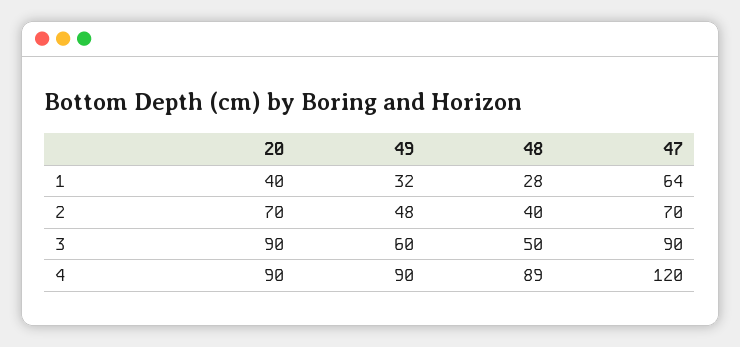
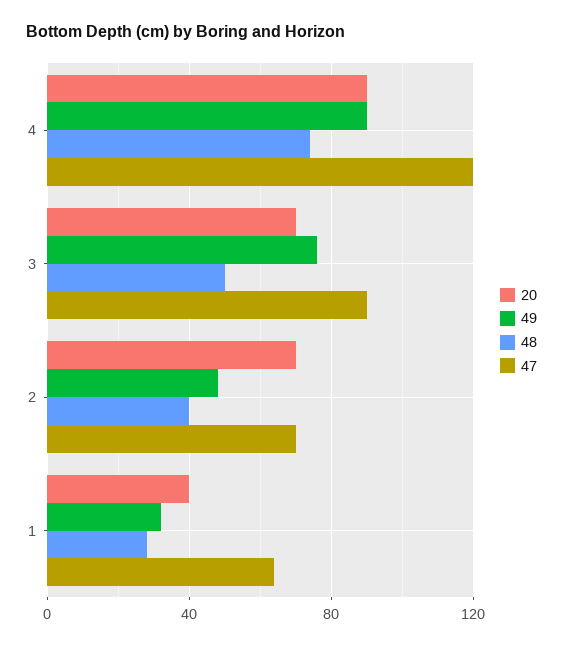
20, 3: 90 -> 70
49, 3: 60 -> 75
48, 4: 89 -> 75

